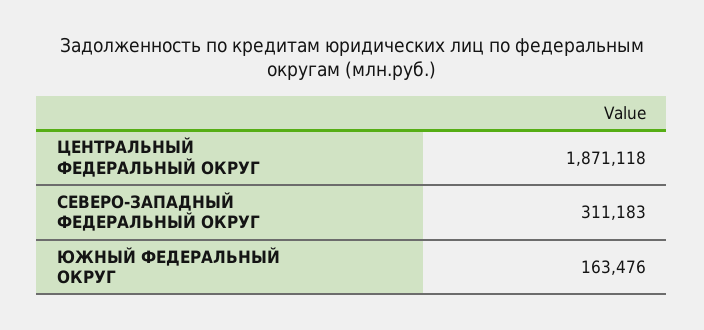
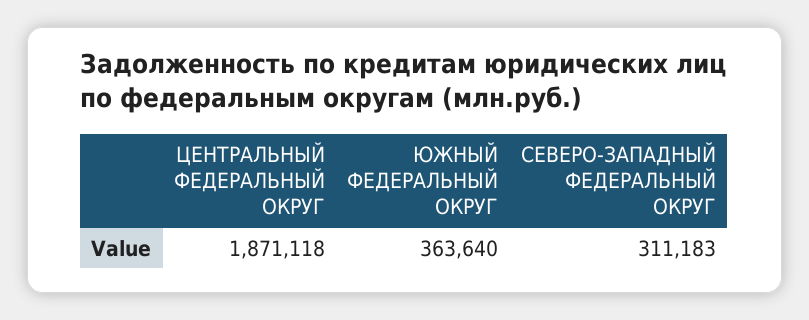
ЮЖНЫЙ ФЕДЕРАЛЬНЫЙ ОКРУГ: 163476 -> 363640

